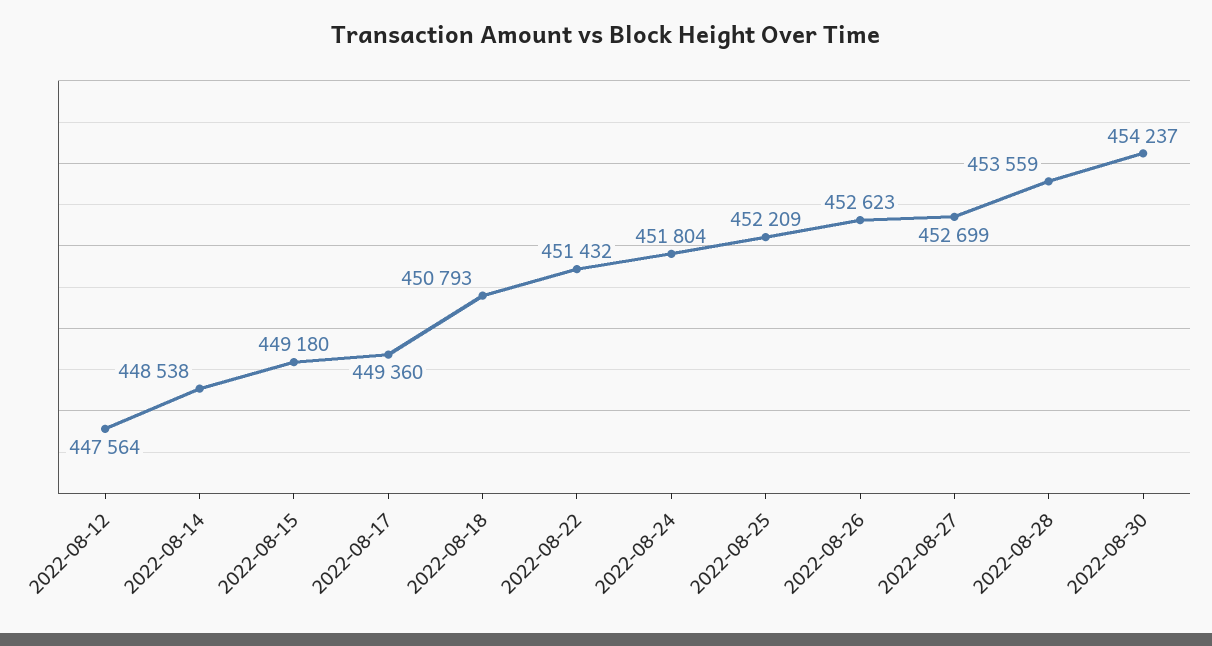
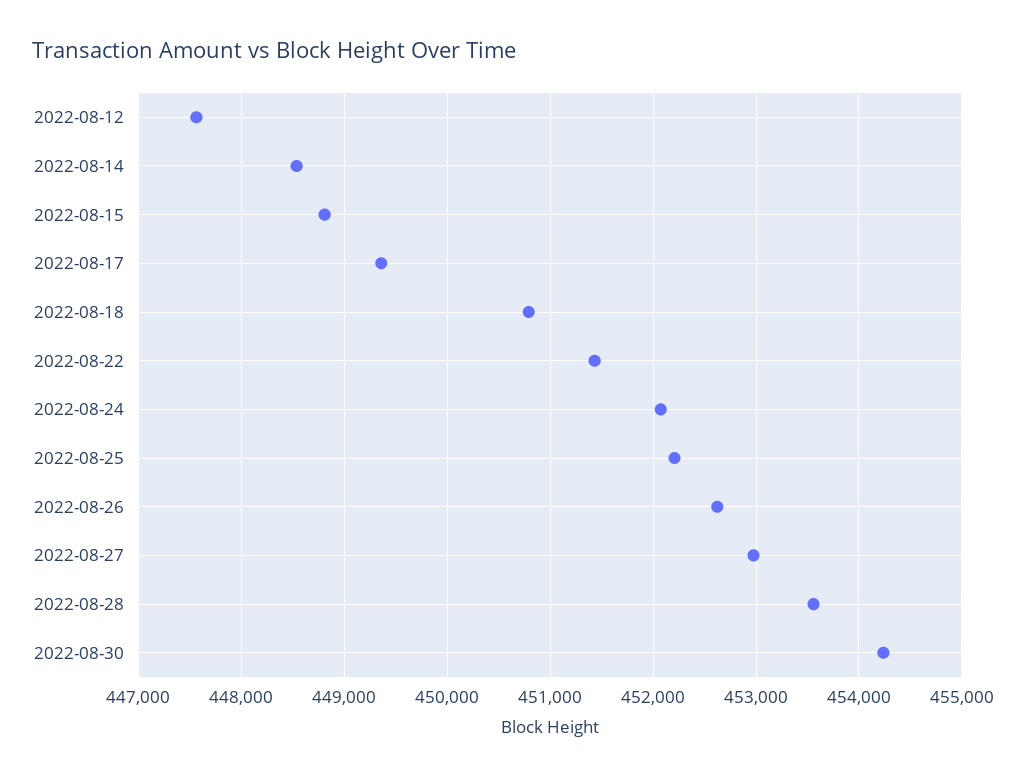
2022-08-15: 449180 -> 448800
2022-08-24: 451804 -> 452100
2022-08-27: 452699 -> 453000

